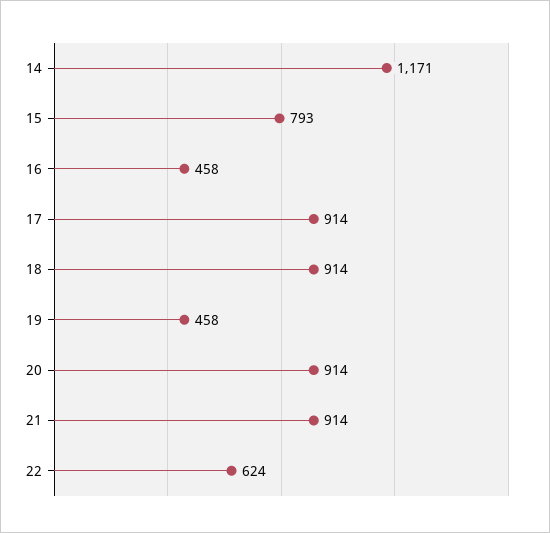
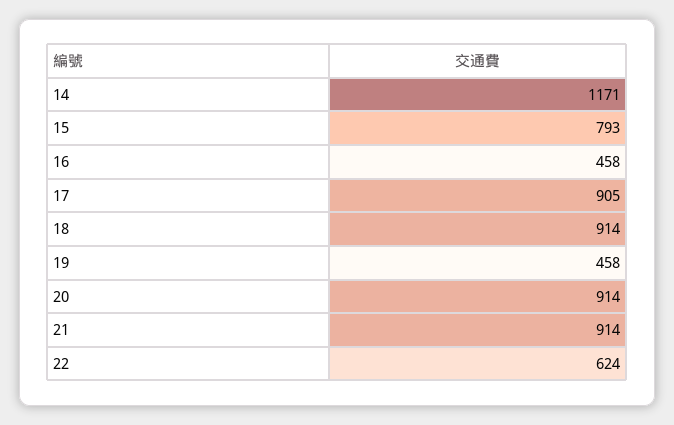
17: 914 -> 905

